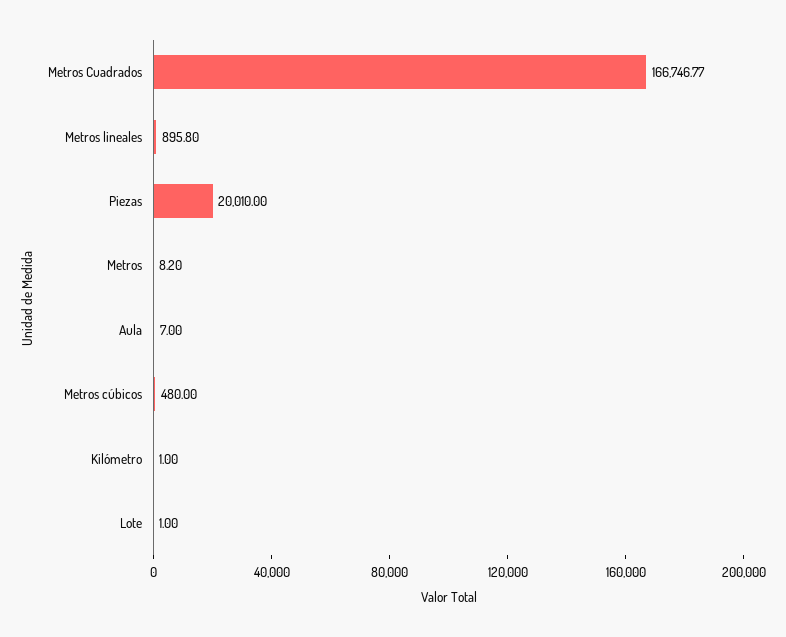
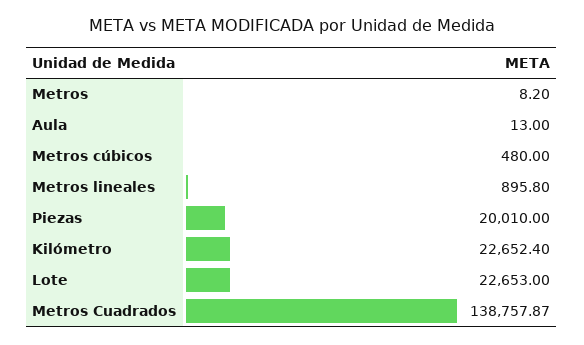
Metros Cuadrados: 166746.77 -> 138757.87
Aula: 7 -> 13
Kilómetro: 1 -> 22652.4
Lote: 1 -> 22653

